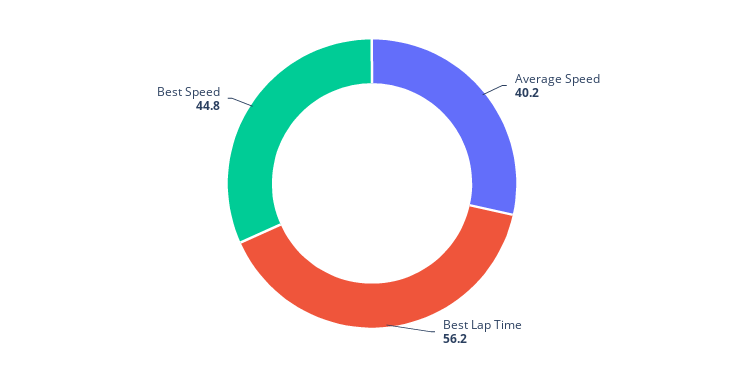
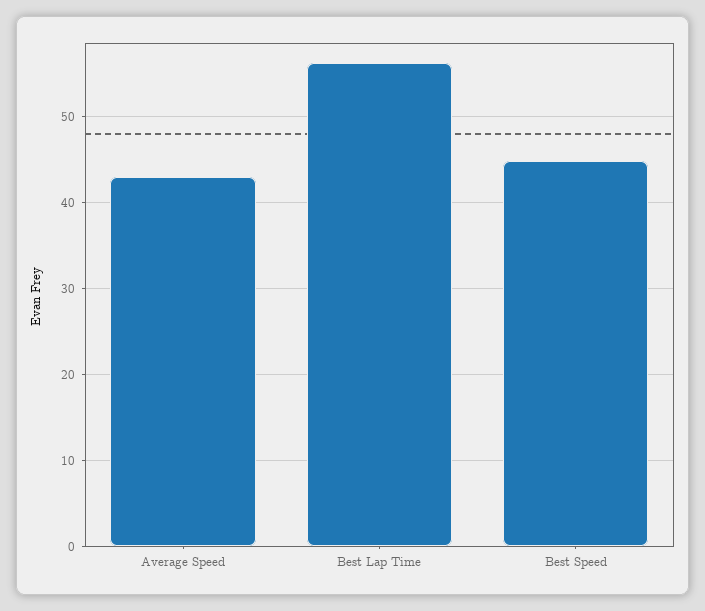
Average Speed: 40.2 -> 43

